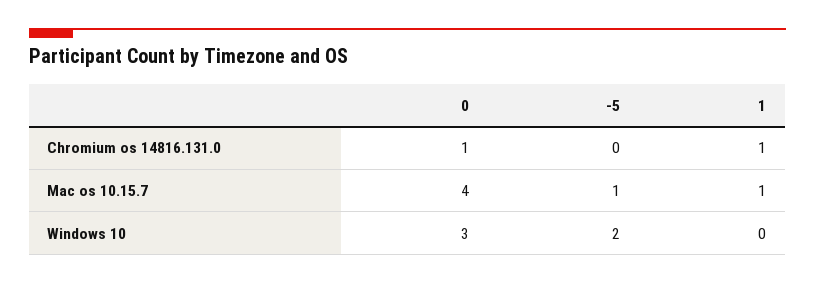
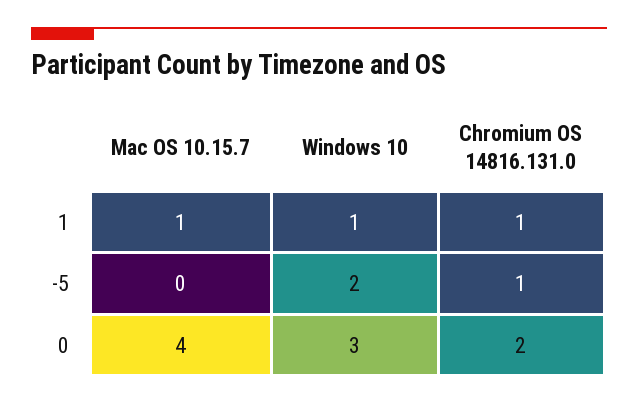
0, Chromium os 14816.131.0: 1 -> 2
-5, Chromium os 14816.131.0: 0 -> 1
-5, Mac os 10.15.7: 1 -> 0
1, Windows 10: 0 -> 1

